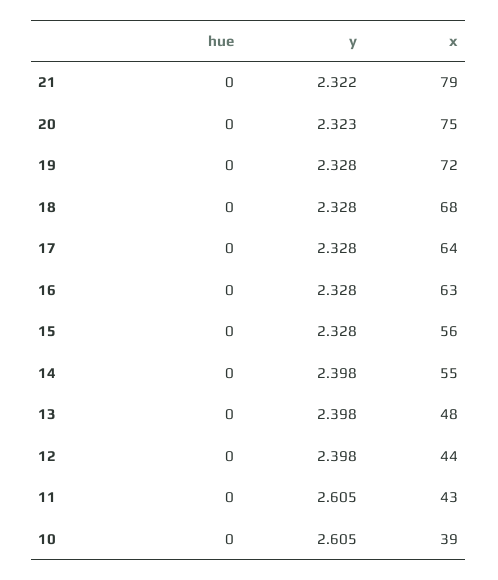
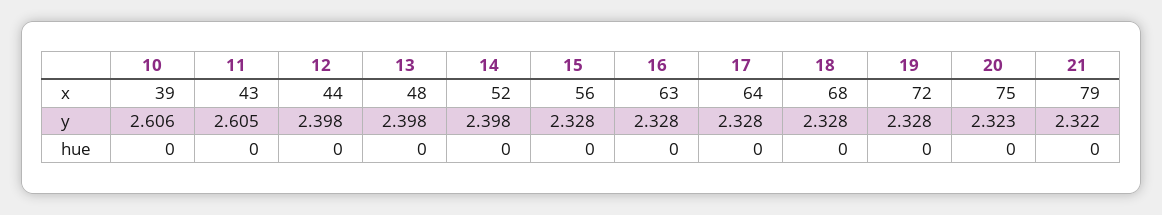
x, 14: 55 -> 52
y, 10: 2.605 -> 2.606

